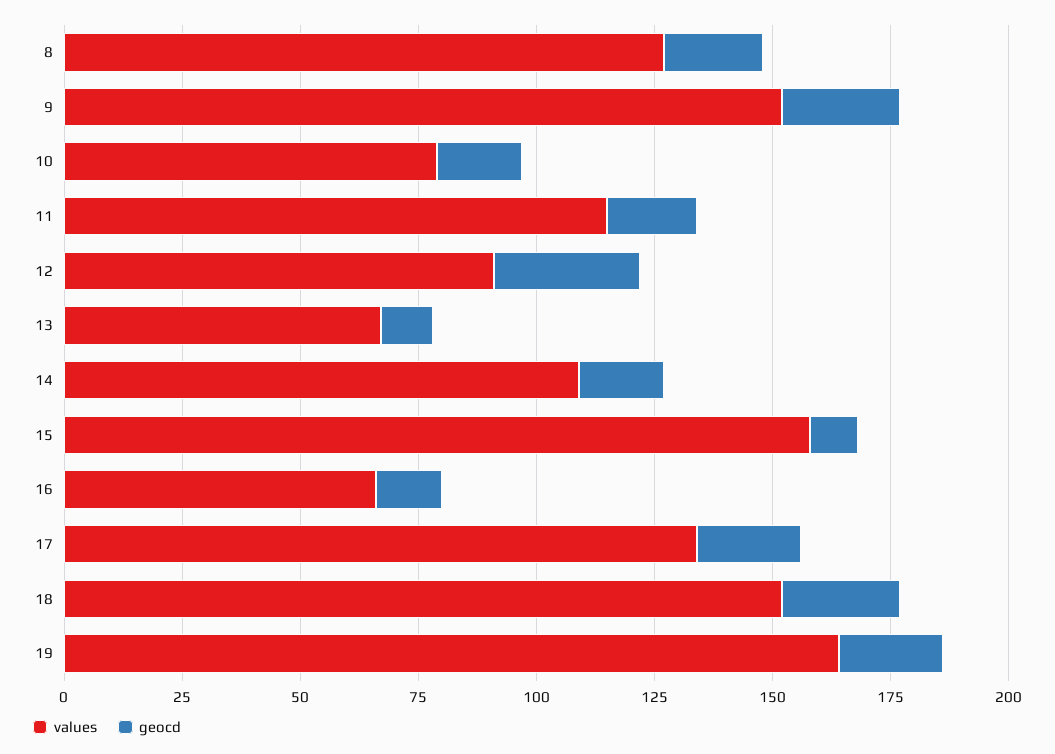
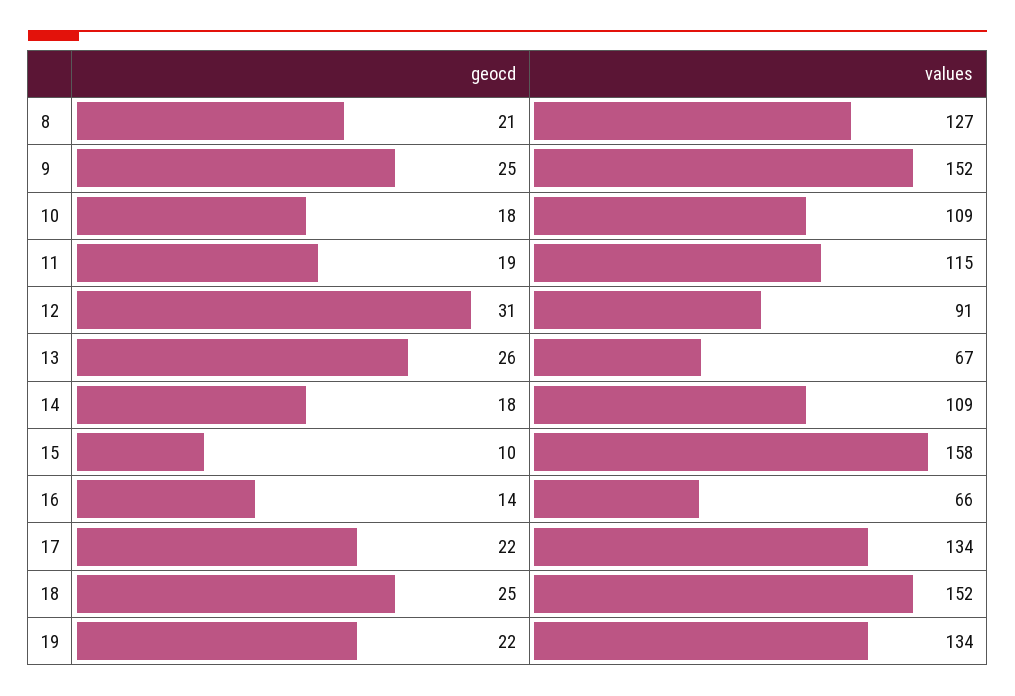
values, 10: 80 -> 109
geocd, 13: 10 -> 26
values, 19: 165 -> 134

